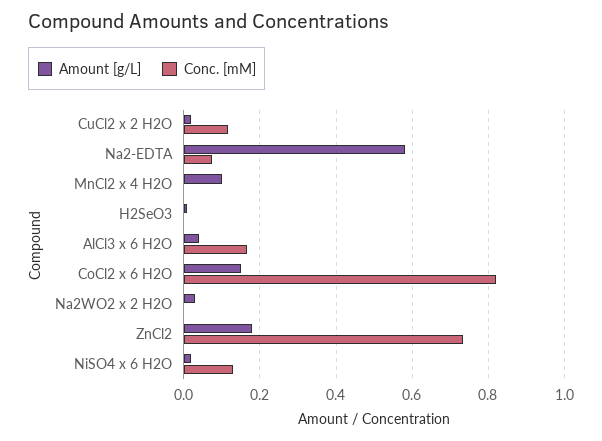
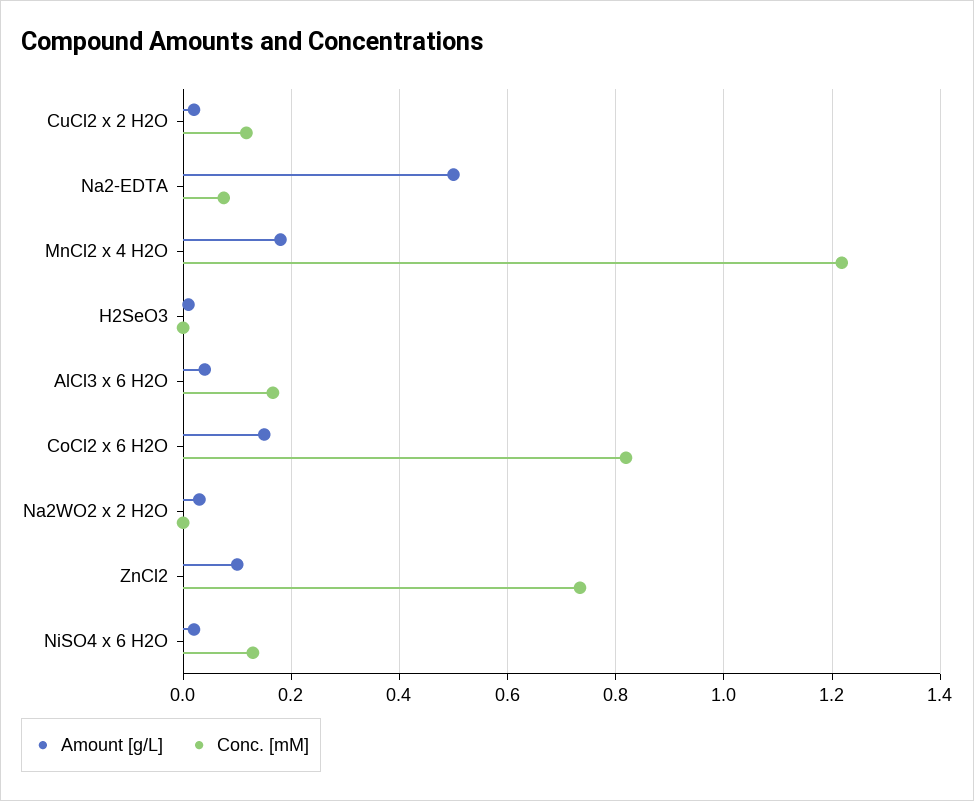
Amount [g/L], Na2-EDTA: 0.58 -> 0.5
Amount [g/L], MnCl2 x 4 H2O: 0.1 -> 0.18
Conc. [mM], MnCl2 x 4 H2O: 0 -> 1.22
Amount [g/L], ZnCl2: 0.18 -> 0.1

